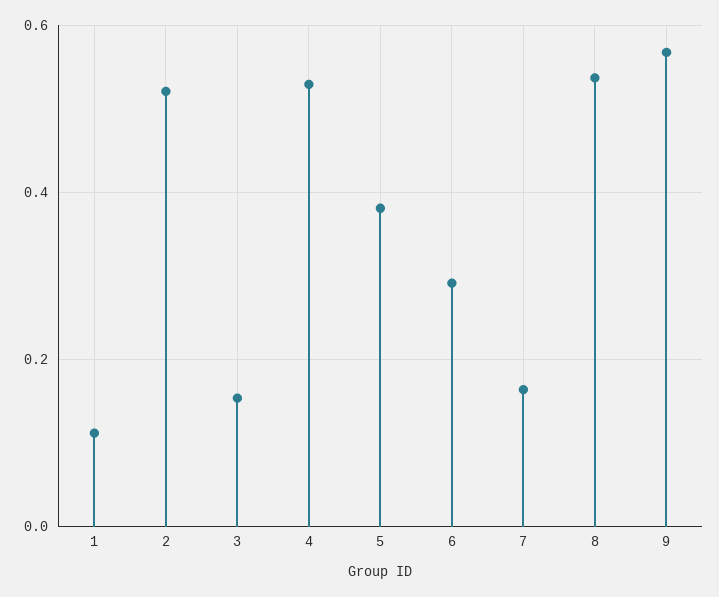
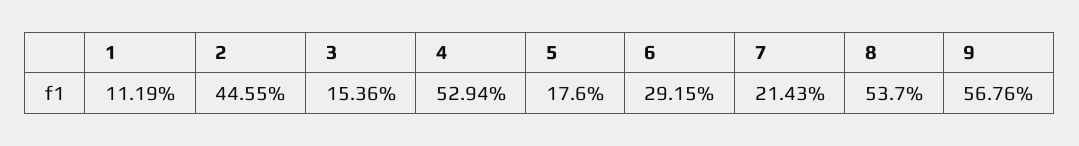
2: 0.52 -> 0.4455
5: 0.38 -> 0.176
7: 0.16 -> 0.2143

